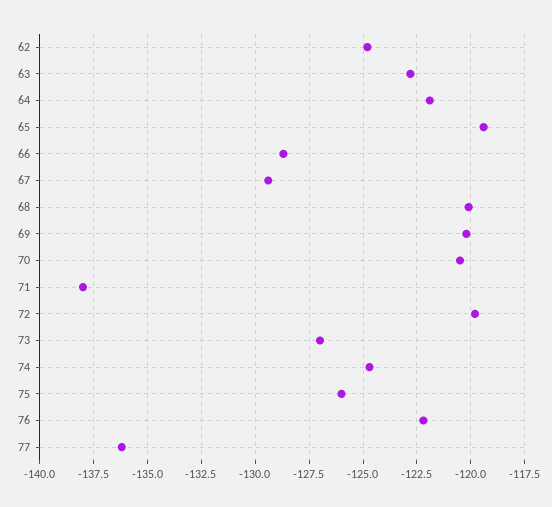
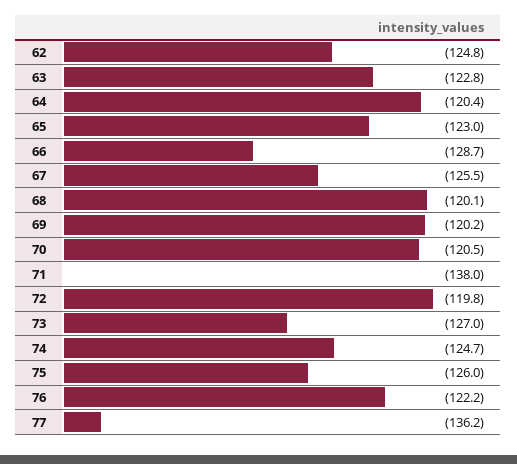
64: -122 -> -120.4
65: -119.5 -> -123
67: -129.5 -> -125.5

